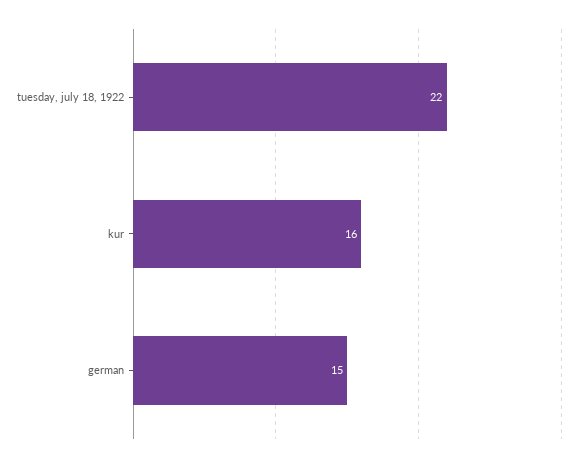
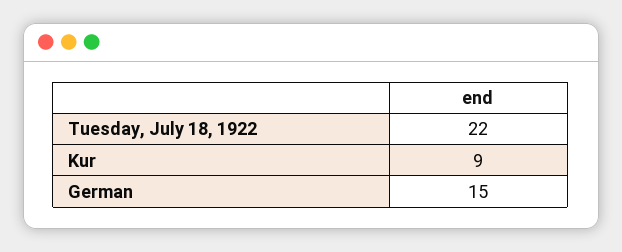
kur: 16 -> 9

